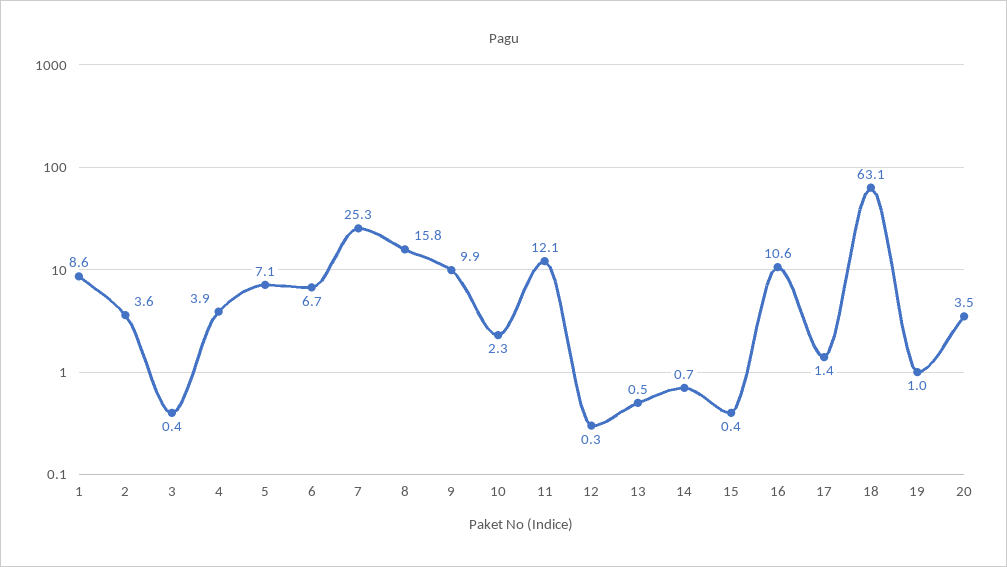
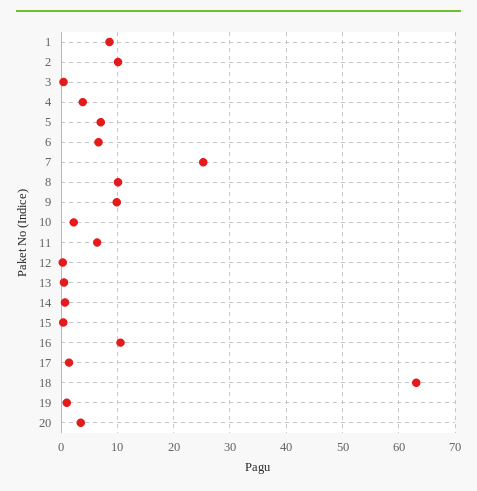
2: 3.6 -> 10
8: 15.8 -> 10
11: 12.1 -> 6

